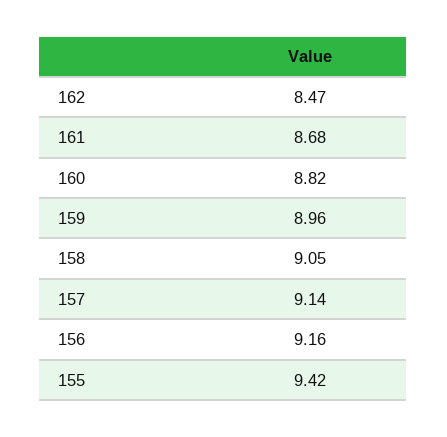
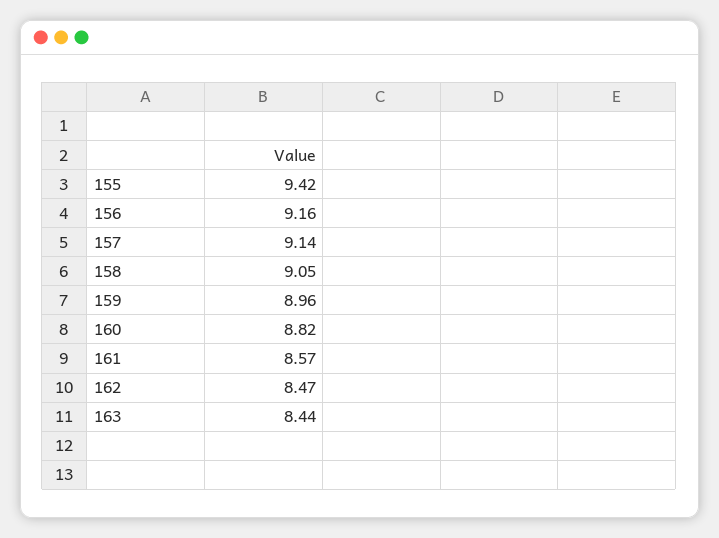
161: 8.68 -> 8.57
163: none -> 8.44

